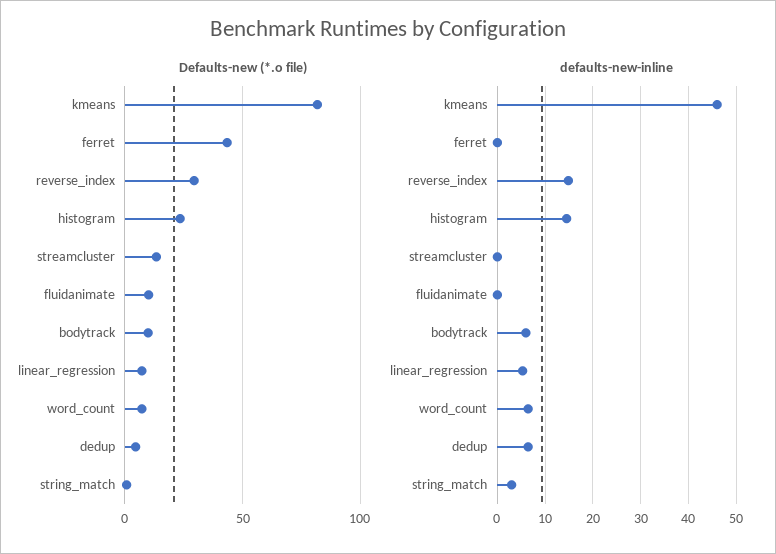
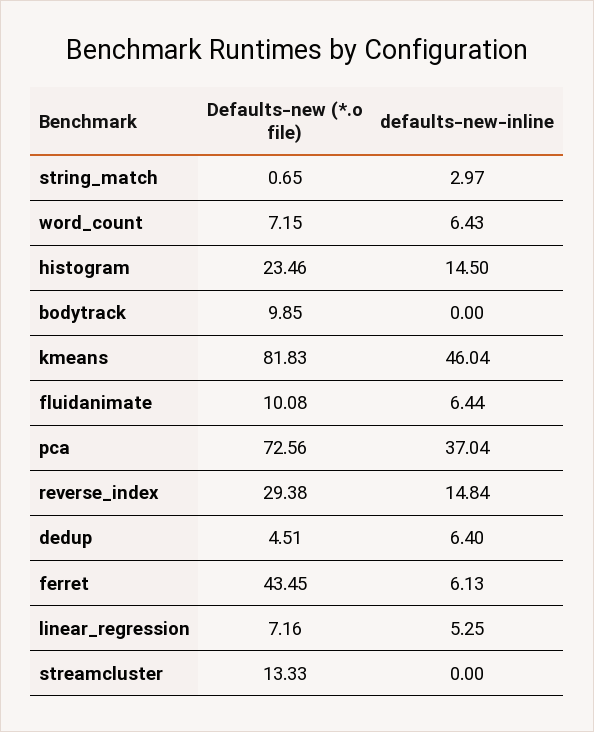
defaults-new-inline, ferret: 0 -> 6.13
defaults-new-inline, fluidanimate: 0 -> 6.44
defaults-new-inline, bodytrack: 6 -> 0
Defaults-new (*.o file), pca: none -> 72.56
defaults-new-inline, pca: none -> 37.04

